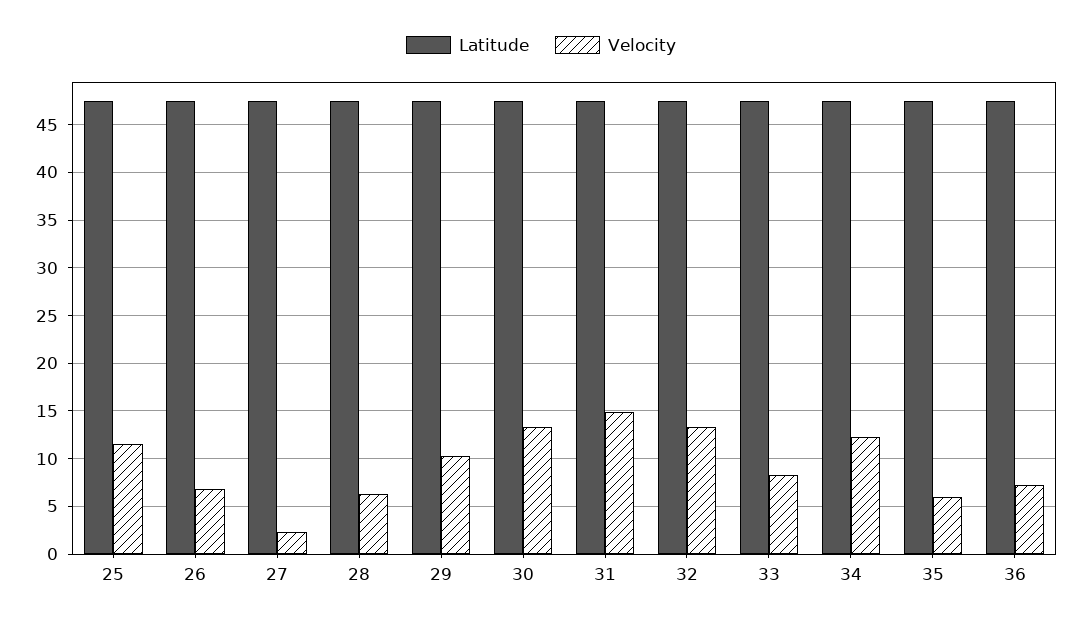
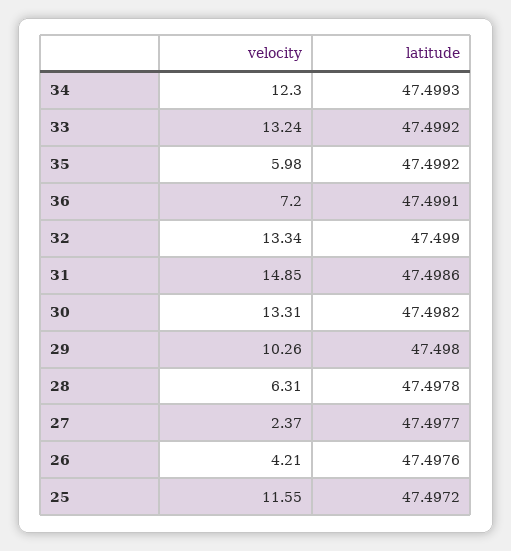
Velocity, 26: 7 -> 4.21
Velocity, 33: 8 -> 13.24

